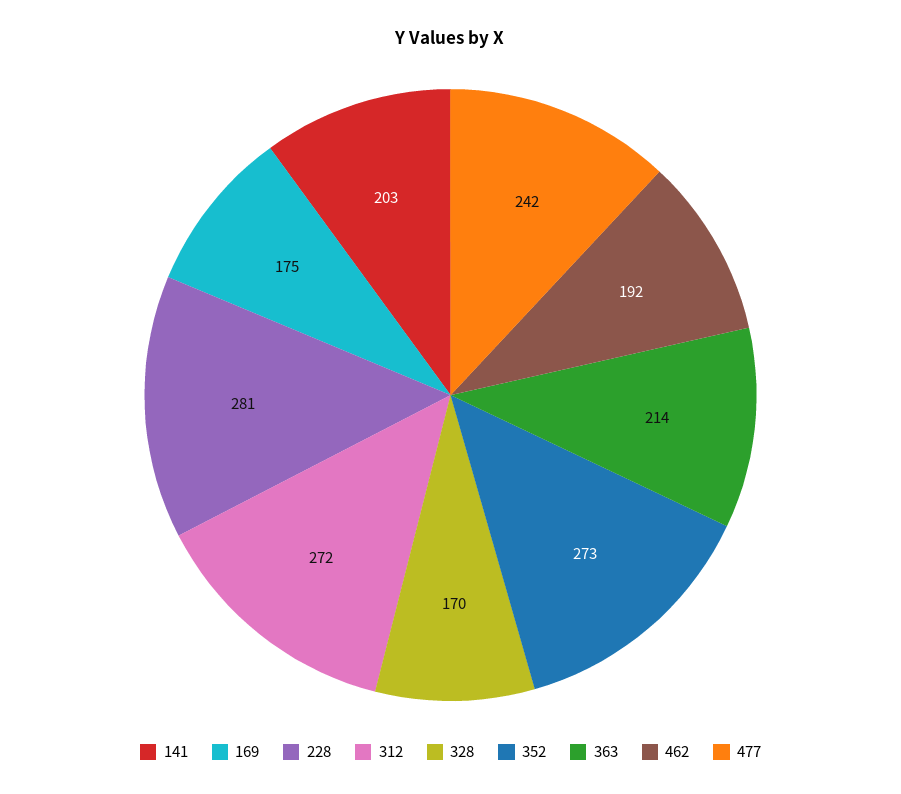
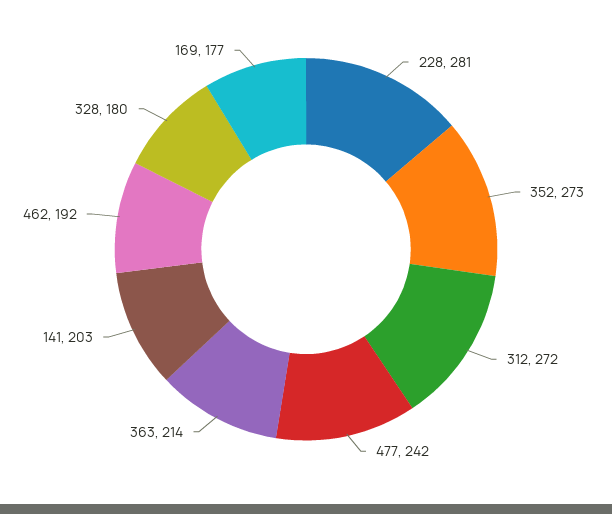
169: 175 -> 177
328: 170 -> 180

